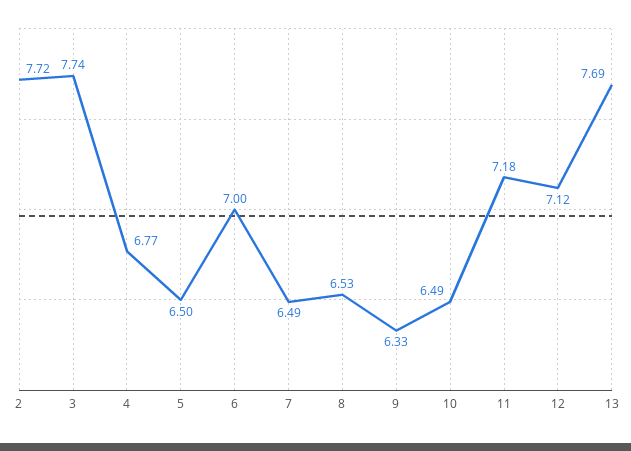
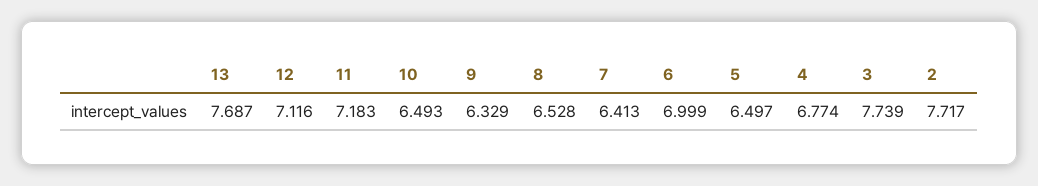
7: 6.49 -> 6.413

